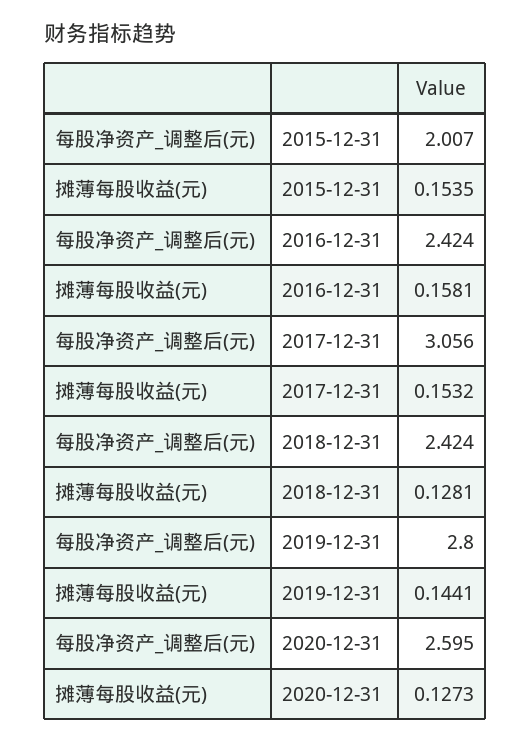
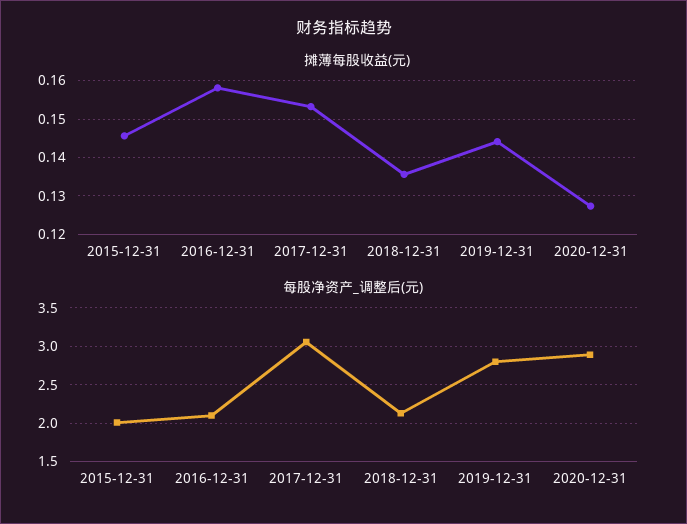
摊薄每股收益(元), 2015-12-31: 0.1535 -> 0.146
每股净资产_调整后(元), 2016-12-31: 2.424 -> 2.1
每股净资产_调整后(元), 2018-12-31: 2.424 -> 2.1
摊薄每股收益(元), 2018-12-31: 0.1281 -> 0.136
每股净资产_调整后(元), 2020-12-31: 2.595 -> 2.9

